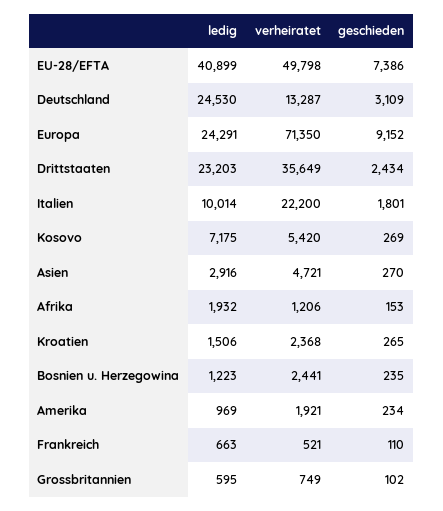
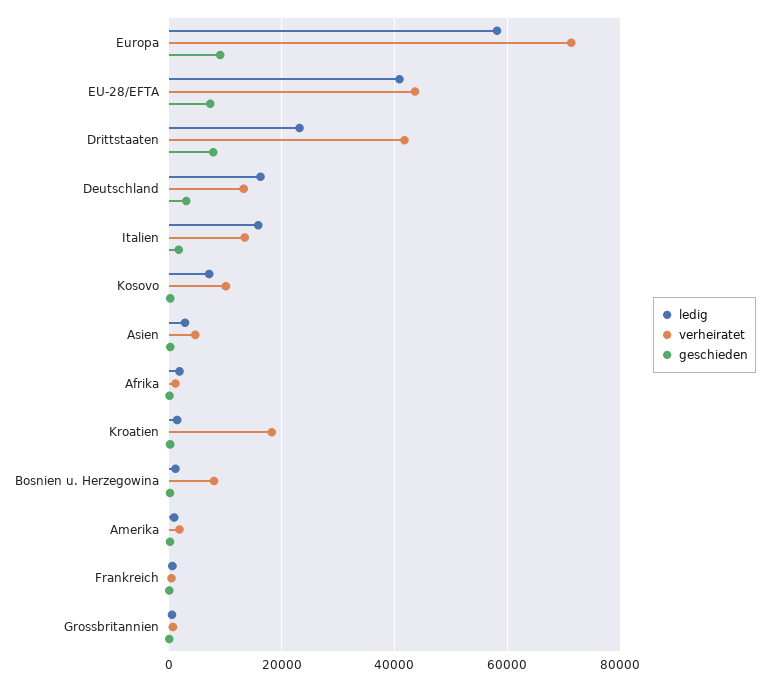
verheiratet, EU-28/EFTA: 49798 -> 44000
ledig, Deutschland: 24530 -> 16000
ledig, Europa: 24291 -> 58000
verheiratet, Drittstaaten: 35649 -> 42000
geschieden, Drittstaaten: 2434 -> 8000
ledig, Italien: 10014 -> 16000
verheiratet, Italien: 22200 -> 14000
verheiratet, Kosovo: 5420 -> 10000
verheiratet, Kroatien: 2368 -> 18000
verheiratet, Bosnien u. Herzegowina: 2441 -> 8000

